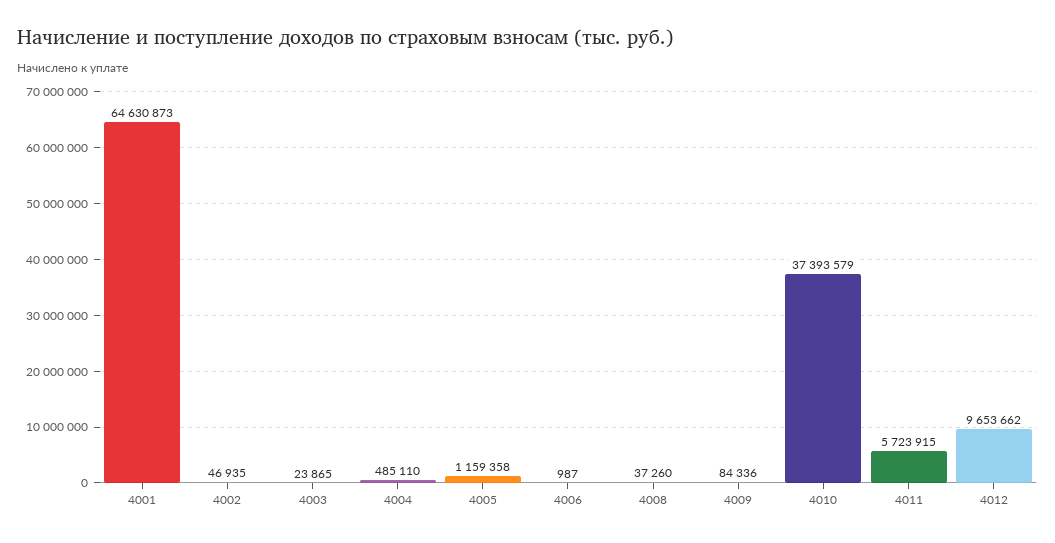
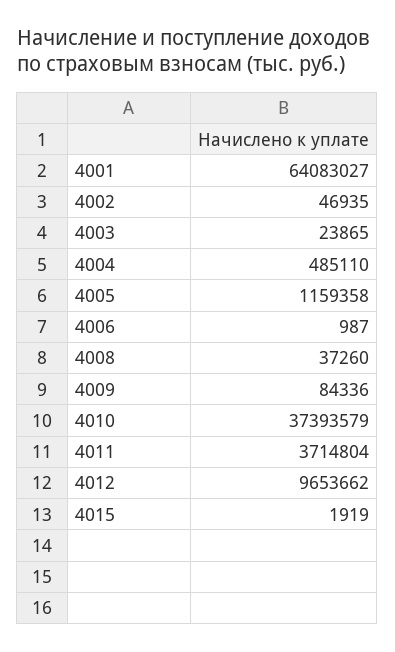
4001: 64630873 -> 64083027
4011: 5723915 -> 3714804
4015: none -> 1919

